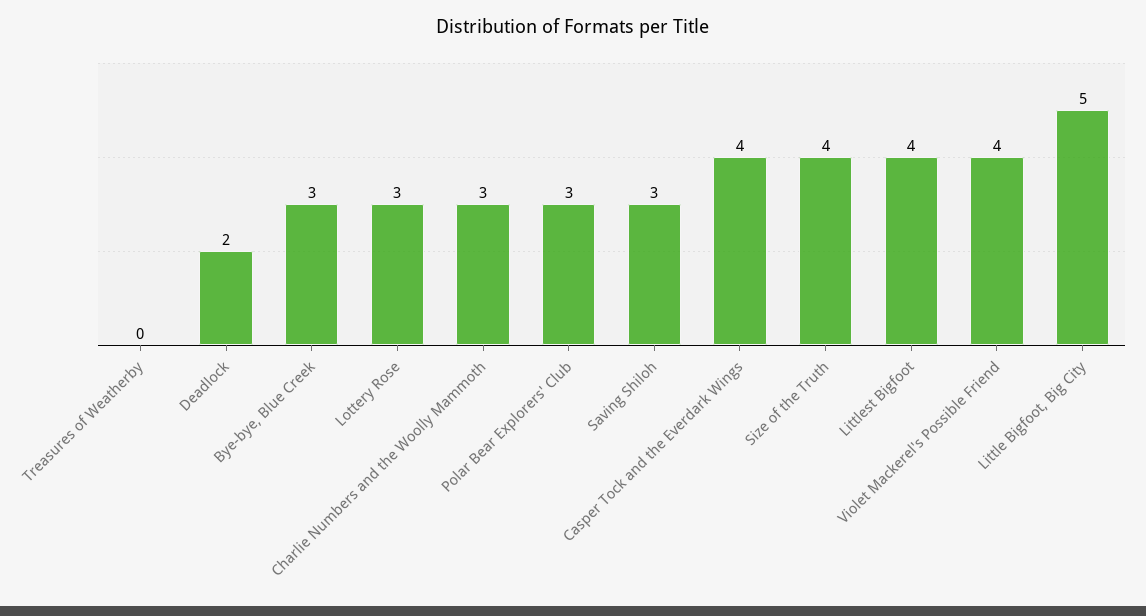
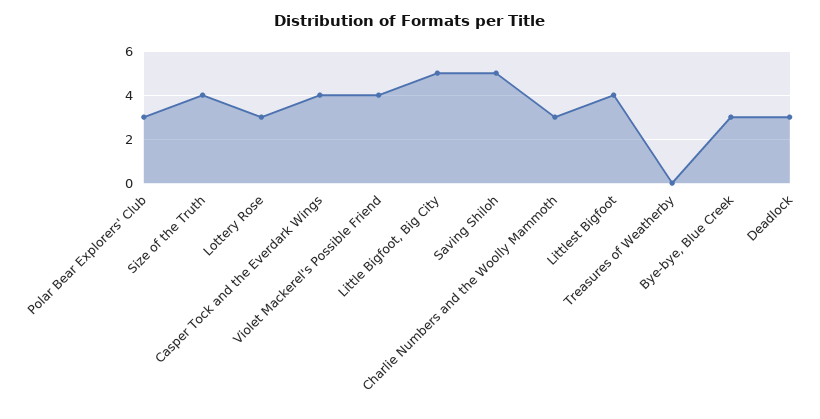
Deadlock: 2 -> 3
Saving Shiloh: 3 -> 5

